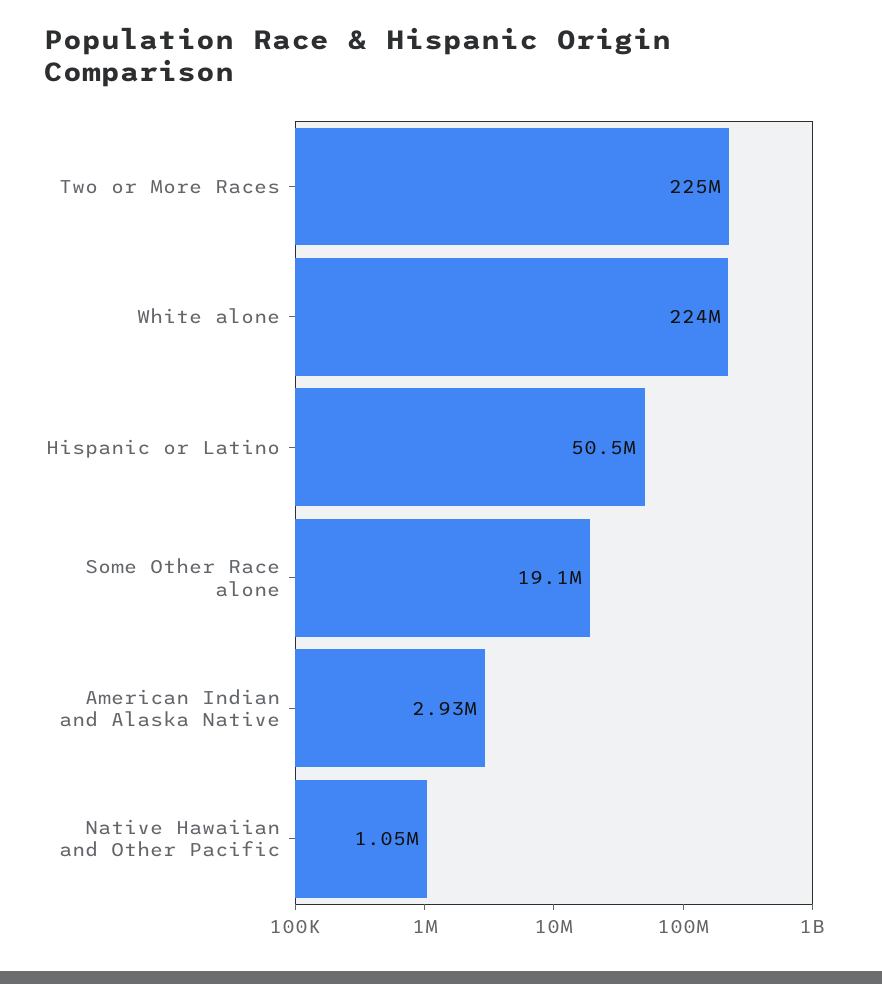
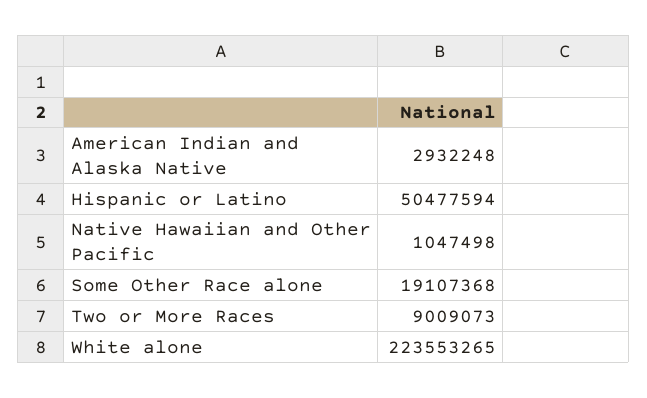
Two or More Races: 225000000 -> 9009073

